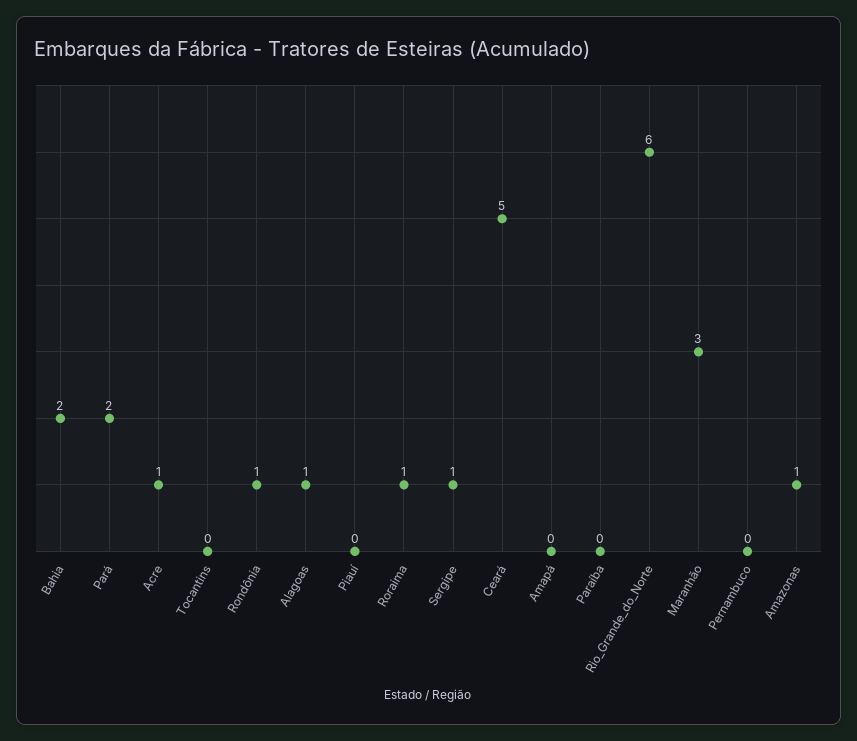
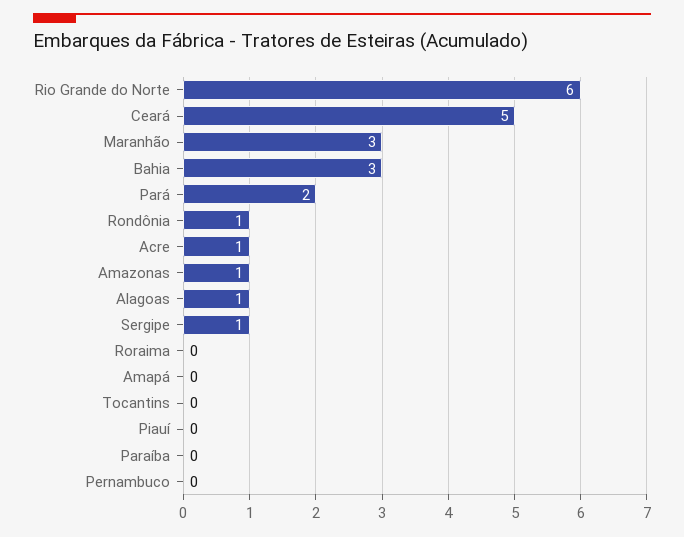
Bahia: 2 -> 3
Roraima: 1 -> 0

